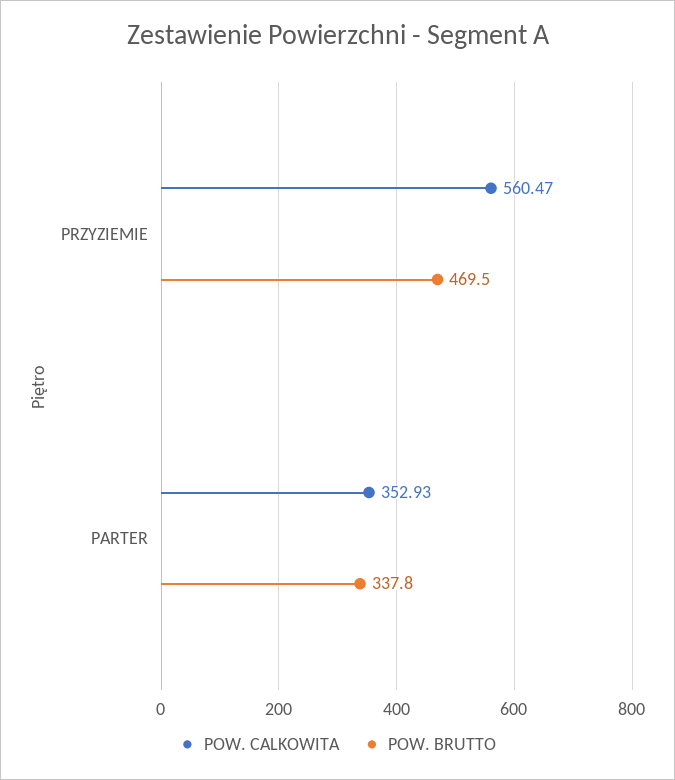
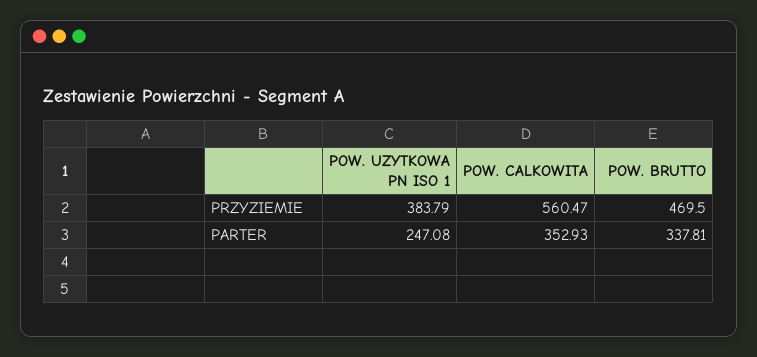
POW. BRUTTO, PARTER: 337.8 -> 337.81
POW. UZYTKOWA PN ISO 1, PRZYZIEMIE: none -> 383.79
POW. UZYTKOWA PN ISO 1, PARTER: none -> 247.08

